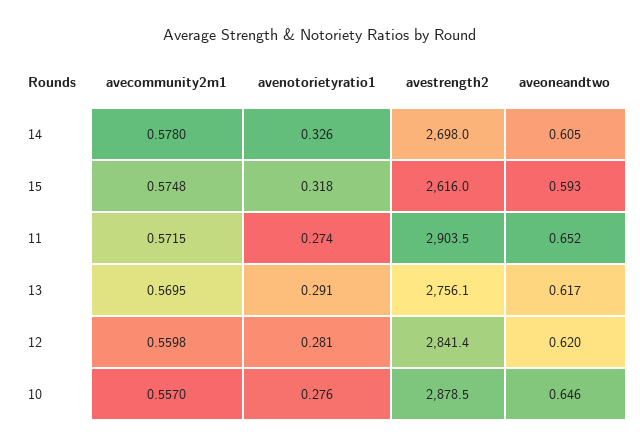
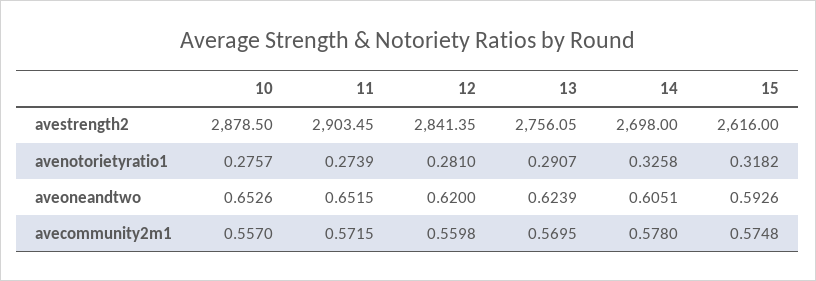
aveoneandtwo, 13: 0.617 -> 0.6239
aveoneandtwo, 10: 0.646 -> 0.6526

